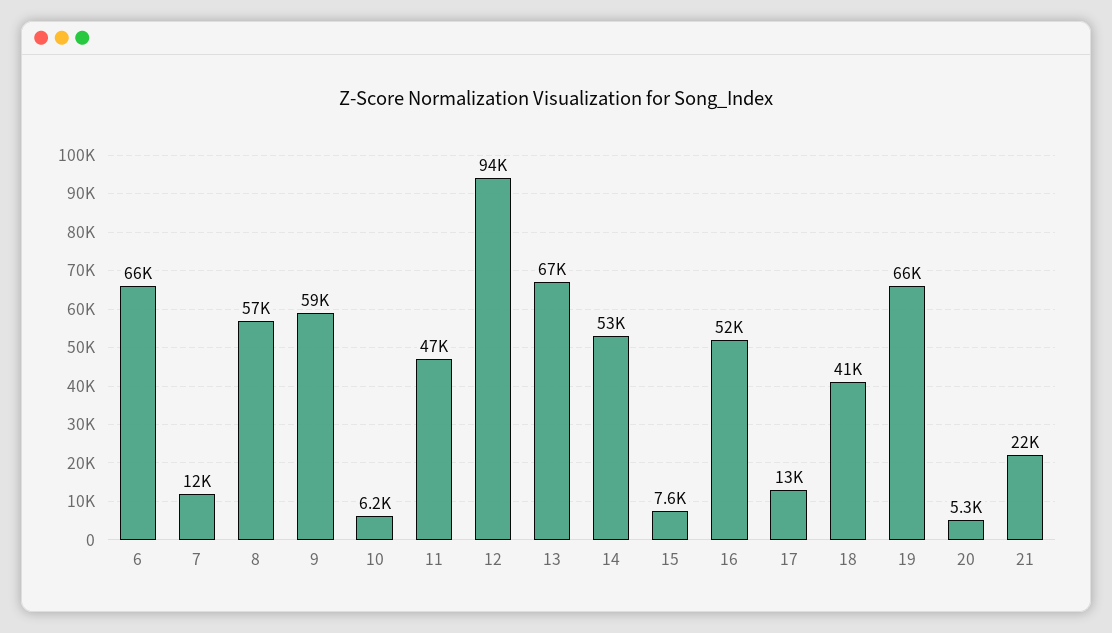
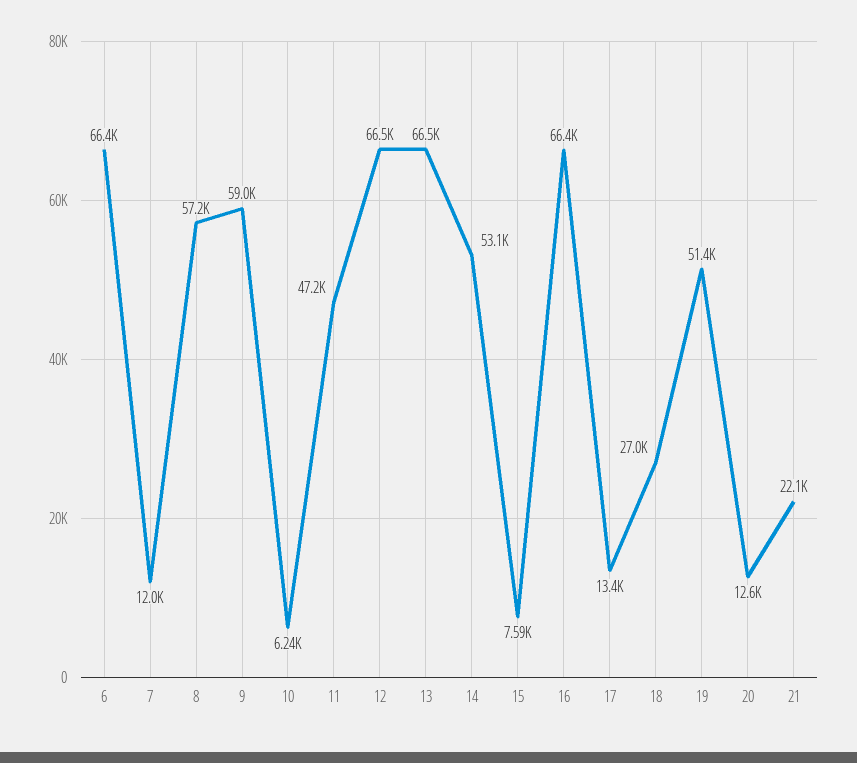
12: 94000 -> 66500
16: 52000 -> 66400
18: 41000 -> 27000
19: 66000 -> 51400
20: 5300 -> 12600

